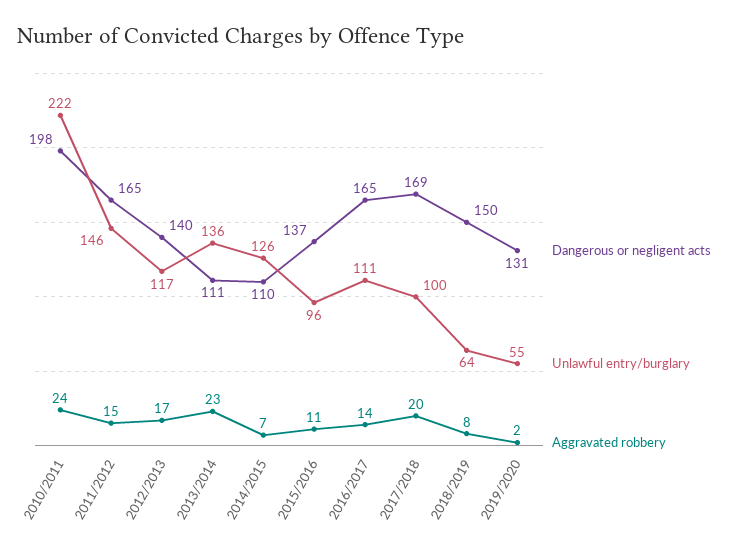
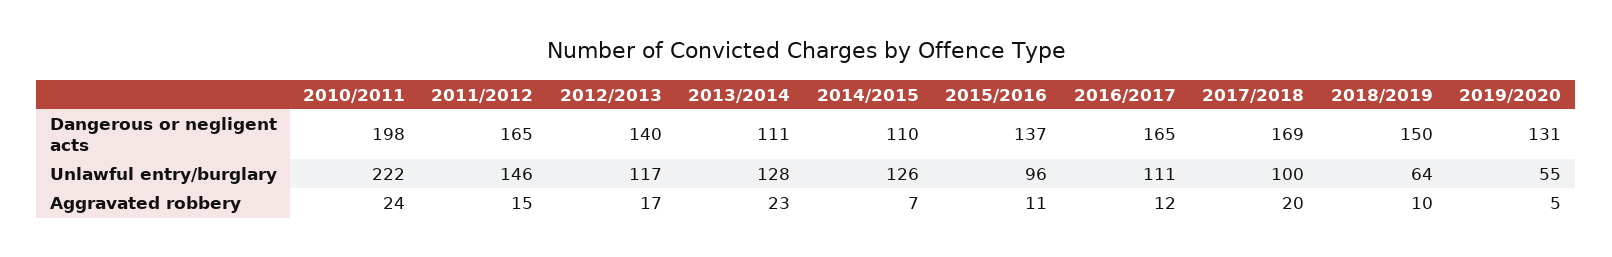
Unlawful entry/burglary, 2013/2014: 136 -> 128
Aggravated robbery, 2016/2017: 14 -> 12
Aggravated robbery, 2018/2019: 8 -> 10
Aggravated robbery, 2019/2020: 2 -> 5

